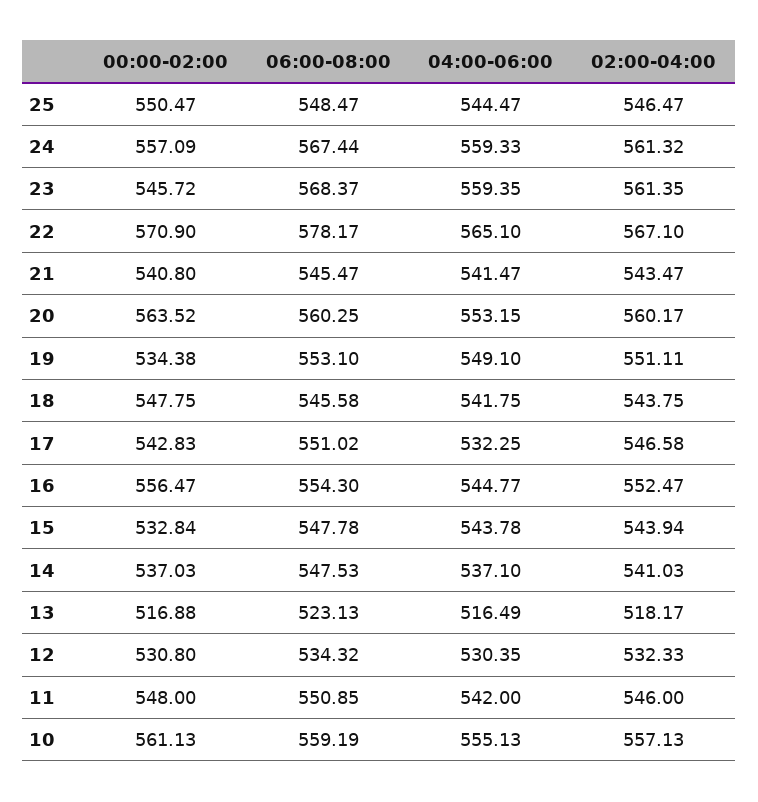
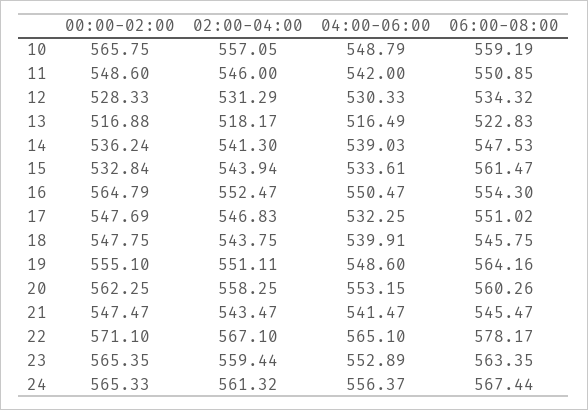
00:00-02:00, 25: 550.47 -> none
06:00-08:00, 25: 548.47 -> none
04:00-06:00, 25: 544.47 -> none
02:00-04:00, 25: 546.47 -> none
00:00-02:00, 24: 557.09 -> 565.33
04:00-06:00, 24: 559.33 -> 556.37
00:00-02:00, 23: 545.72 -> 565.35
06:00-08:00, 23: 568.37 -> 563.35
04:00-06:00, 23: 559.35 -> 552.89
02:00-04:00, 23: 561.35 -> 559.44
00:00-02:00, 22: 570.9 -> 571.1
00:00-02:00, 21: 540.8 -> 547.47
00:00-02:00, 20: 563.52 -> 562.25
06:00-08:00, 20: 560.25 -> 560.26
02:00-04:00, 20: 560.17 -> 558.25
00:00-02:00, 19: 534.38 -> 555.1
06:00-08:00, 19: 553.1 -> 564.16
04:00-06:00, 19: 549.1 -> 548.6
06:00-08:00, 18: 545.58 -> 545.75
04:00-06:00, 18: 541.75 -> 539.91
00:00-02:00, 17: 542.83 -> 547.69
02:00-04:00, 17: 546.58 -> 546.83
00:00-02:00, 16: 556.47 -> 564.79
04:00-06:00, 16: 544.77 -> 550.47
06:00-08:00, 15: 547.78 -> 561.47
04:00-06:00, 15: 543.78 -> 533.61
00:00-02:00, 14: 537.03 -> 536.24
04:00-06:00, 14: 537.1 -> 539.03
02:00-04:00, 14: 541.03 -> 541.3
06:00-08:00, 13: 523.13 -> 522.83
00:00-02:00, 12: 530.8 -> 528.33
04:00-06:00, 12: 530.35 -> 530.33
02:00-04:00, 12: 532.33 -> 531.29
00:00-02:00, 11: 548 -> 548.6
00:00-02:00, 10: 561.13 -> 565.75
04:00-06:00, 10: 555.13 -> 548.79
02:00-04:00, 10: 557.13 -> 557.05

